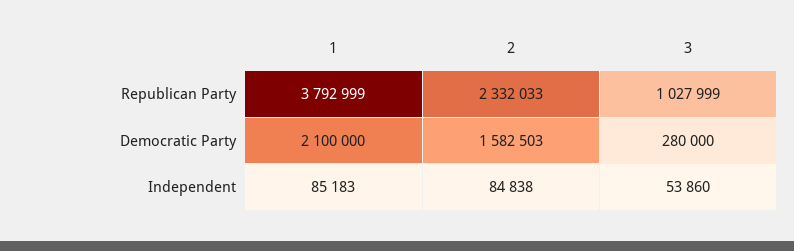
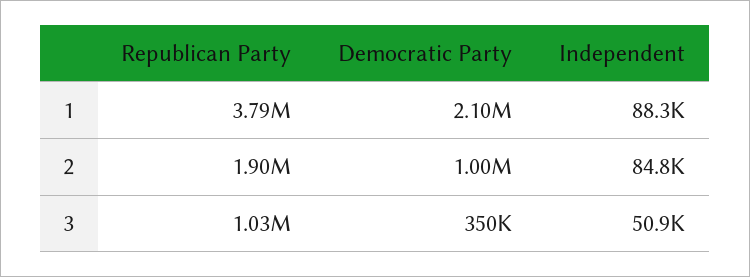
2, Republican Party: 2332033 -> 1900000
2, Democratic Party: 1582503 -> 1000000
3, Democratic Party: 280000 -> 350000
1, Independent: 85183 -> 88300
3, Independent: 53860 -> 50900

